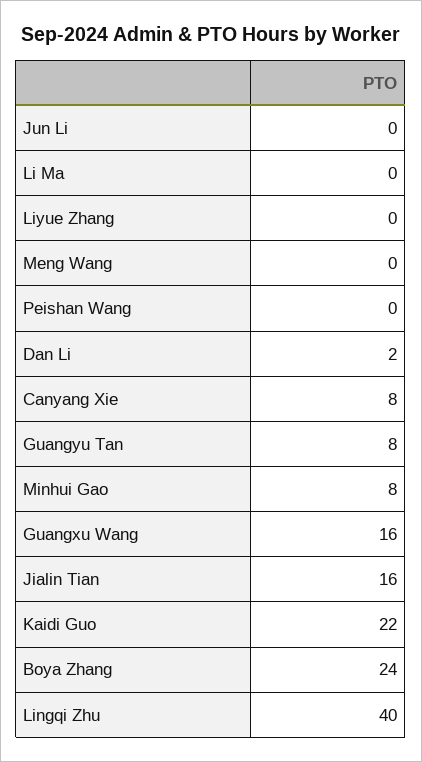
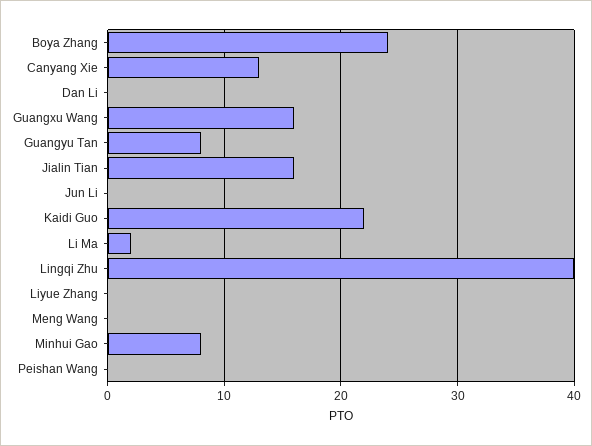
Li Ma: 0 -> 2
Dan Li: 2 -> 0
Canyang Xie: 8 -> 13

